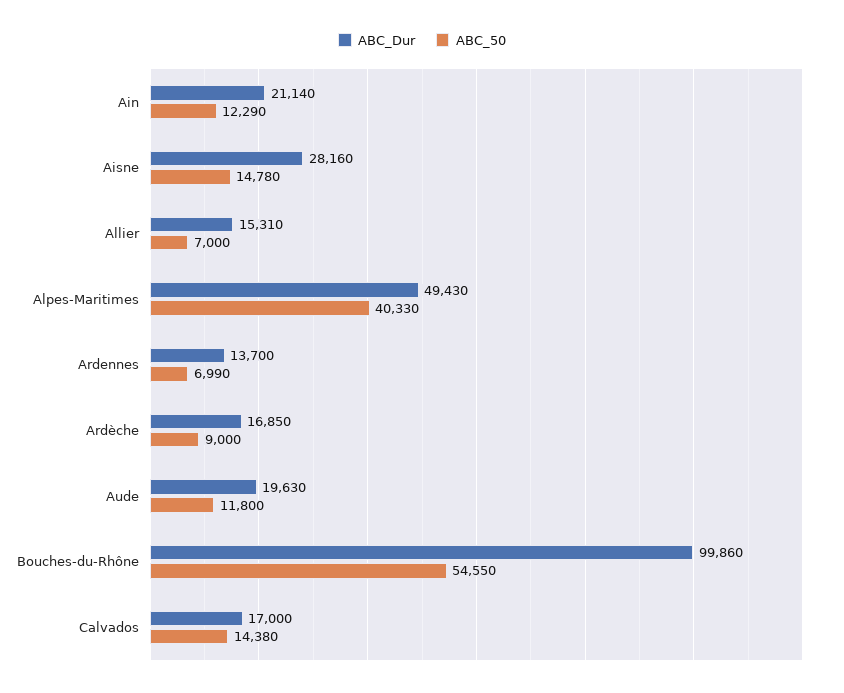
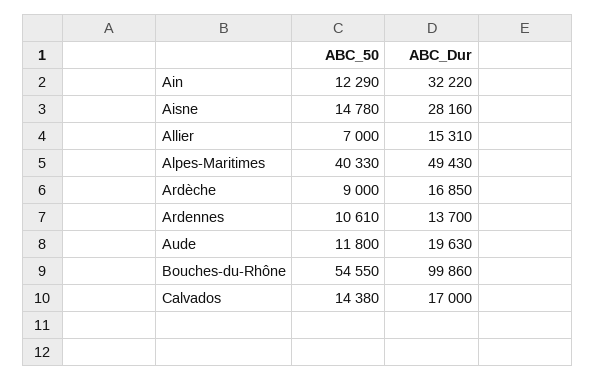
ABC_Dur, Ain: 21140 -> 32220
ABC_50, Ardennes: 6990 -> 10610

